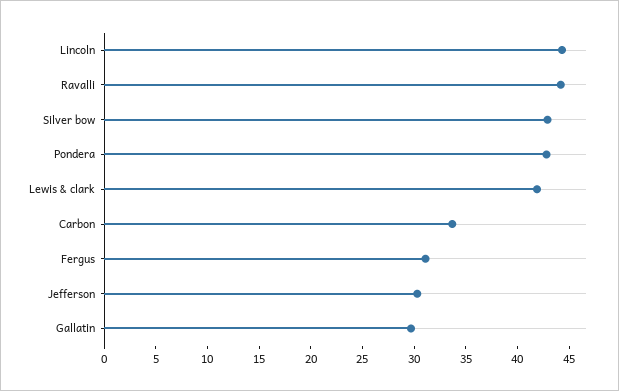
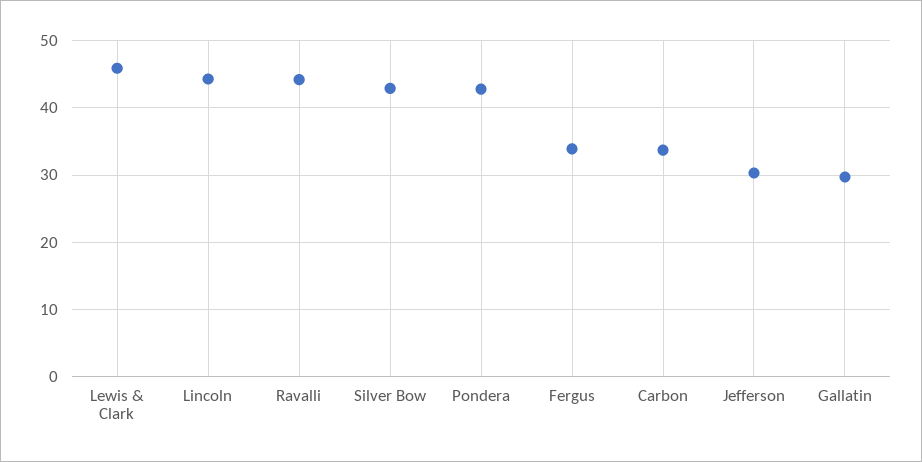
Lewis & clark: 42 -> 46
Fergus: 31 -> 34

